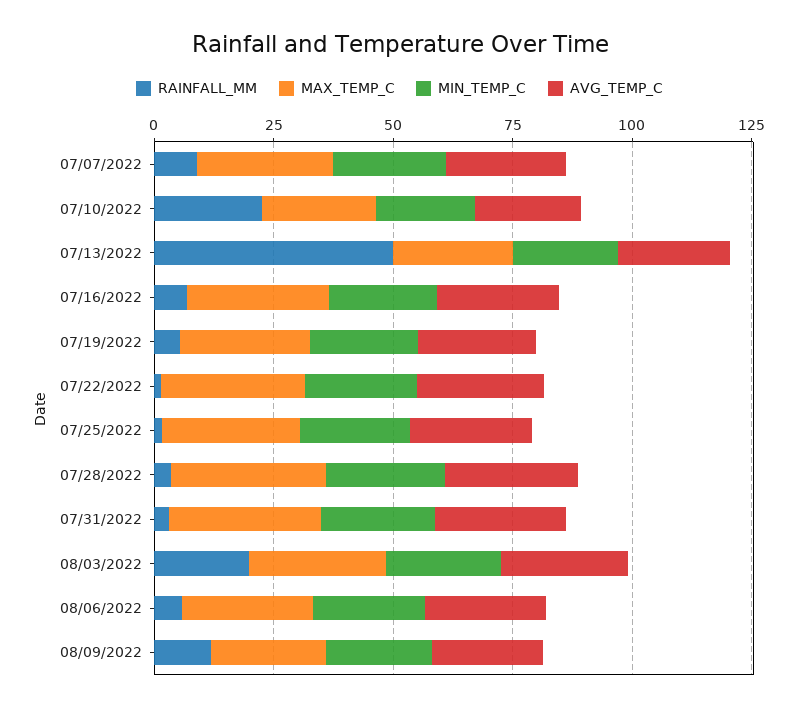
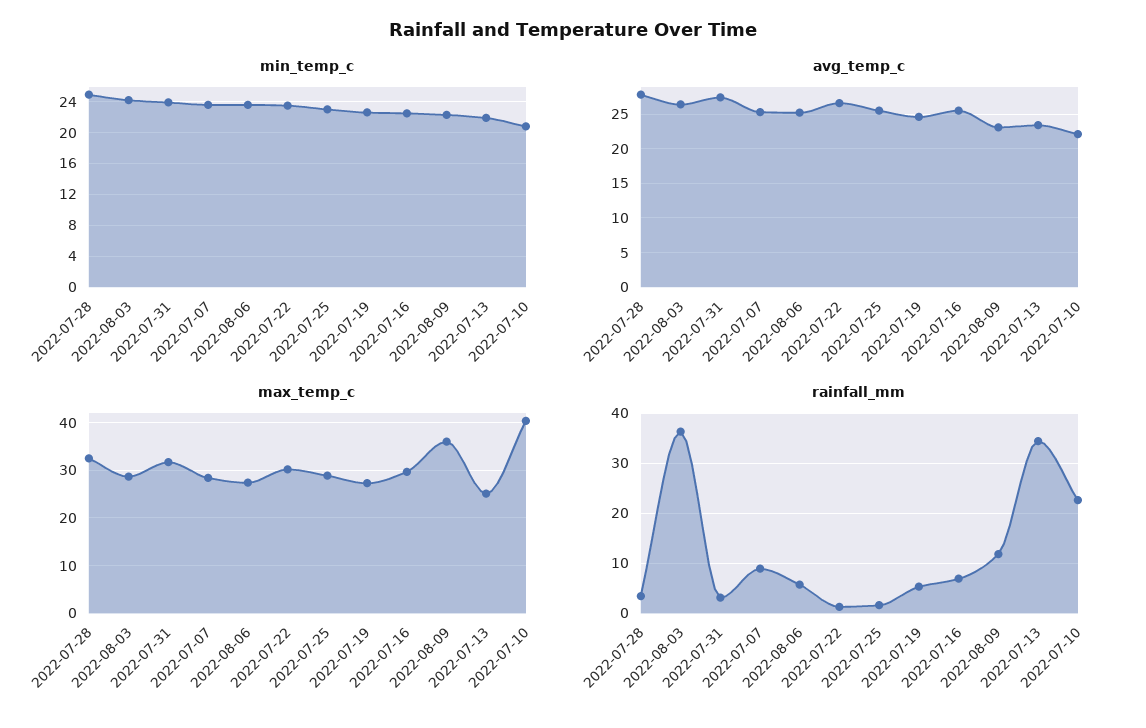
MAX_TEMP_C, 07/10/2022: 25 -> 40
RAINFALL_MM, 07/13/2022: 50 -> 34
RAINFALL_MM, 08/03/2022: 20 -> 36
MAX_TEMP_C, 08/09/2022: 25 -> 36

